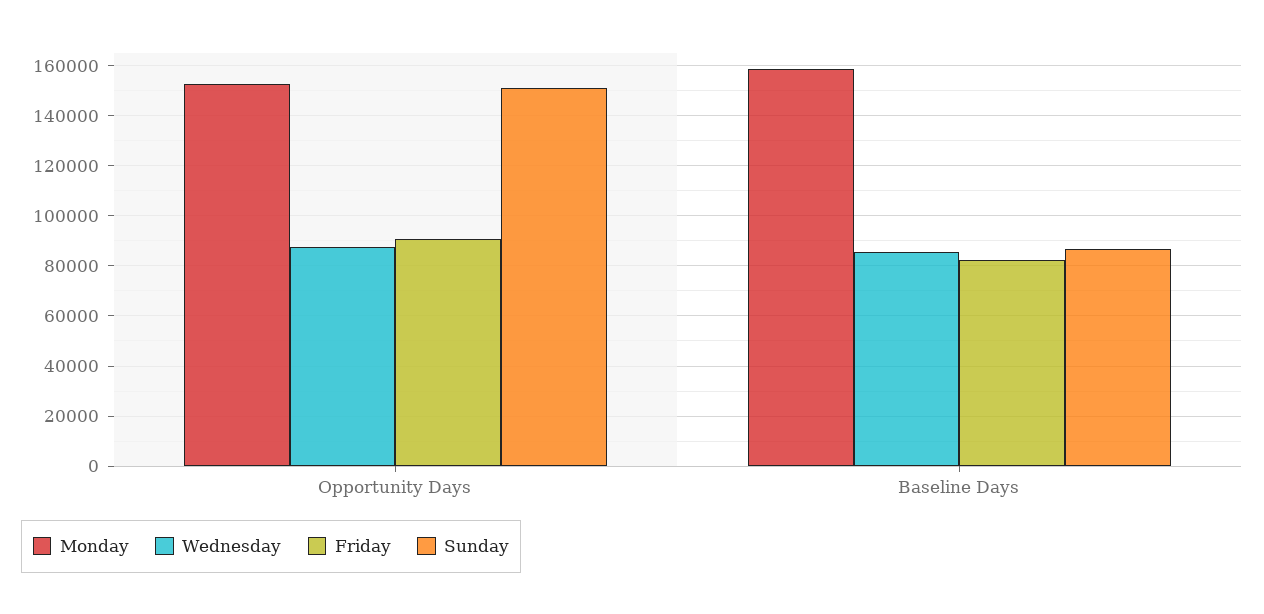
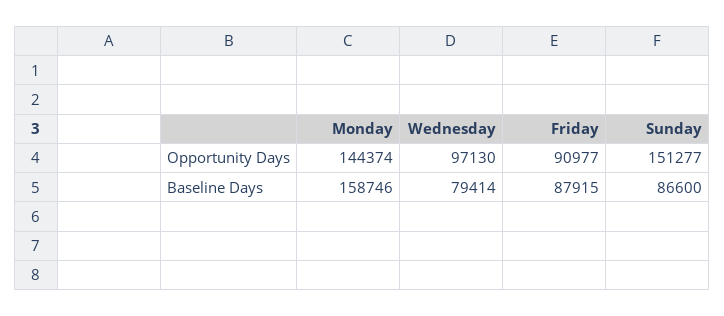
Monday, Opportunity Days: 152500 -> 144374
Wednesday, Opportunity Days: 87500 -> 97130
Wednesday, Baseline Days: 85000 -> 79414
Friday, Baseline Days: 82500 -> 87915

